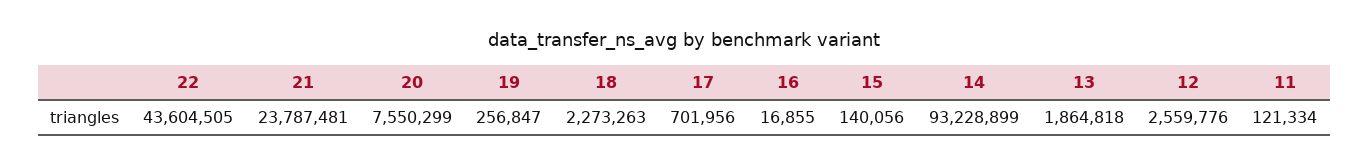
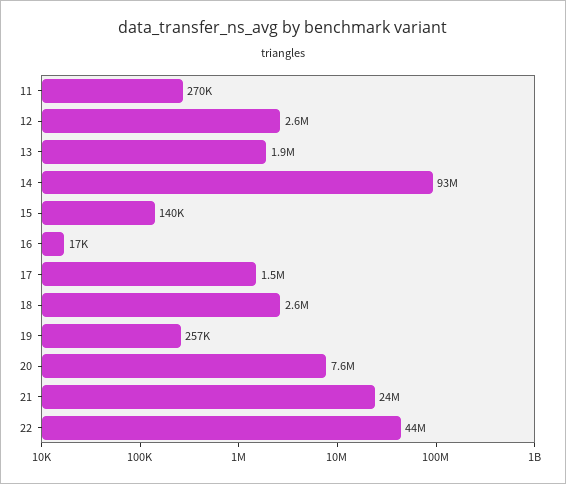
18: 2273263 -> 2600000
17: 701956 -> 1500000
11: 121334 -> 270000

